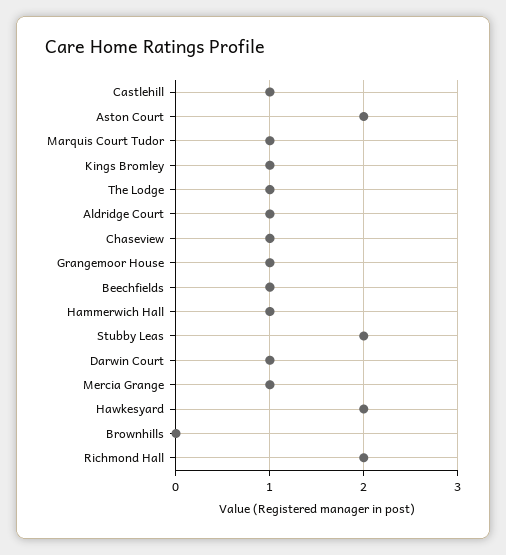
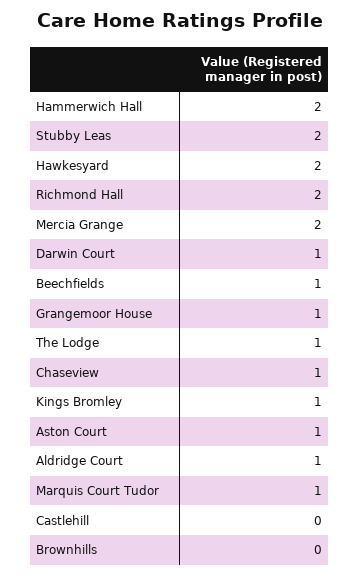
Castlehill: 1 -> 0
Aston Court: 2 -> 1
Hammerwich Hall: 1 -> 2
Mercia Grange: 1 -> 2

